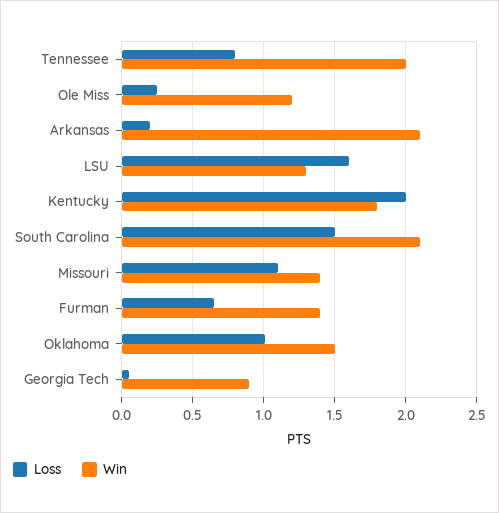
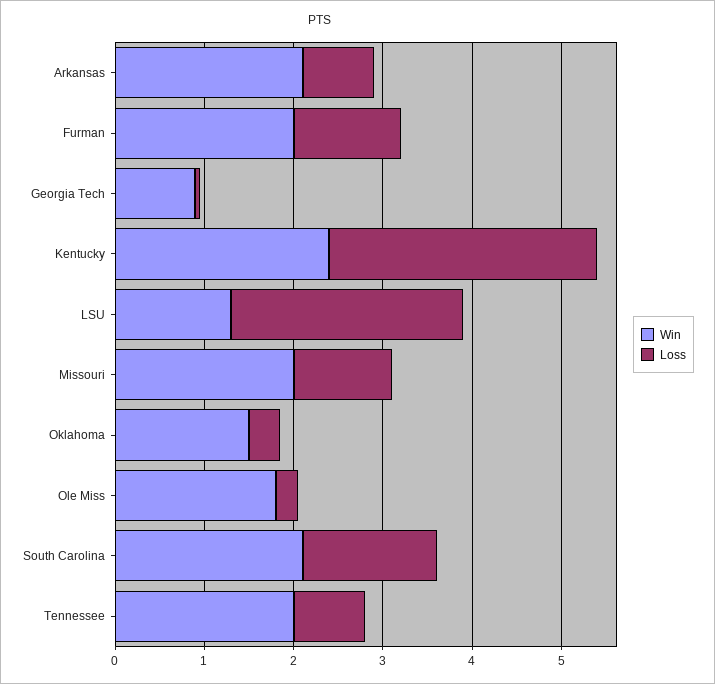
Win, Ole Miss: 1.2 -> 1.8
Loss, Arkansas: 0.2 -> 0.8
Loss, LSU: 1.6 -> 2.6
Loss, Kentucky: 2 -> 3
Win, Kentucky: 1.8 -> 2.4
Win, Missouri: 1.4 -> 2
Loss, Furman: 0.65 -> 1.2
Win, Furman: 1.4 -> 2
Loss, Oklahoma: 1 -> 0.4

